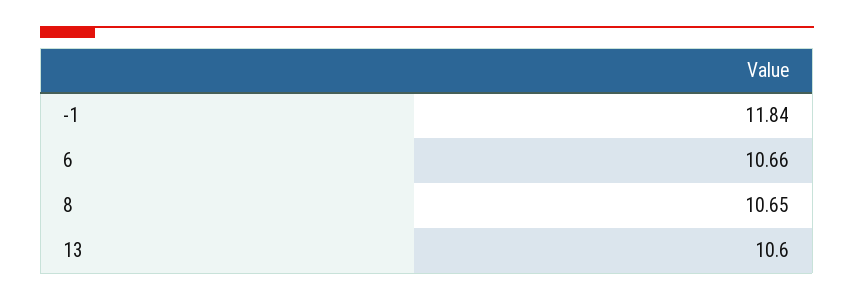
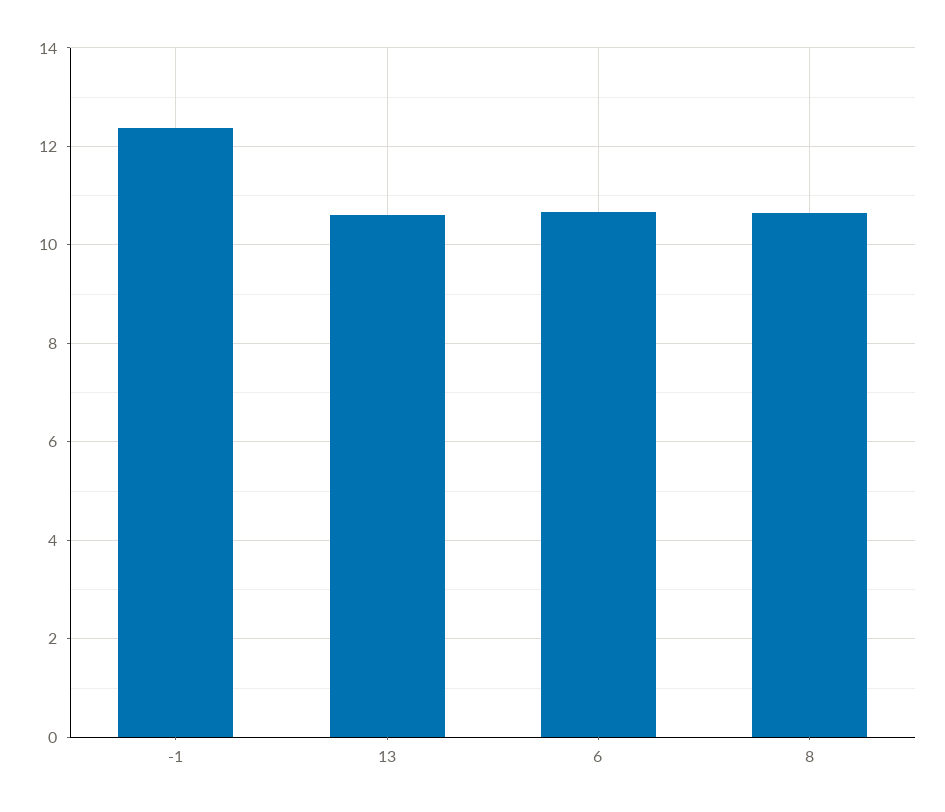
-1: 11.84 -> 12.4

